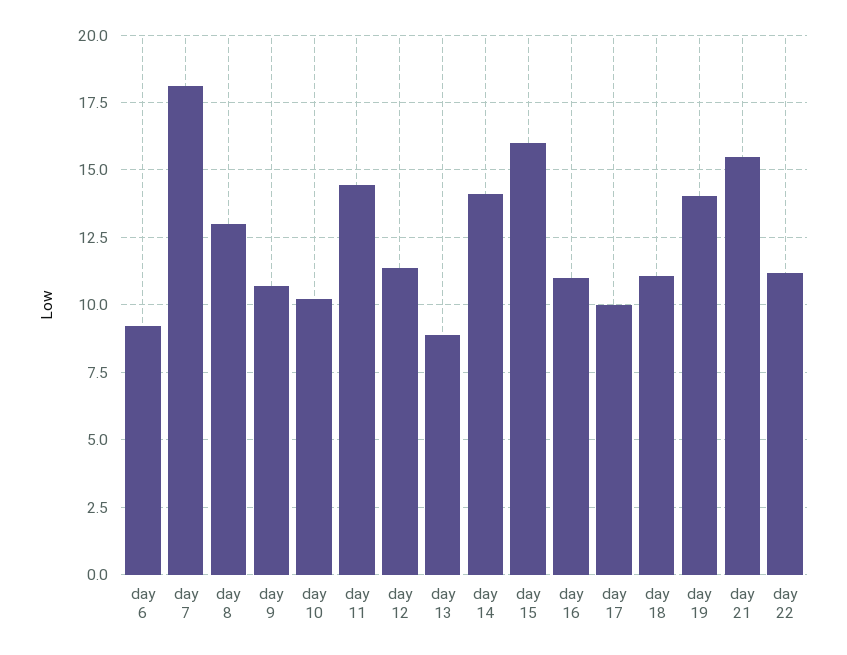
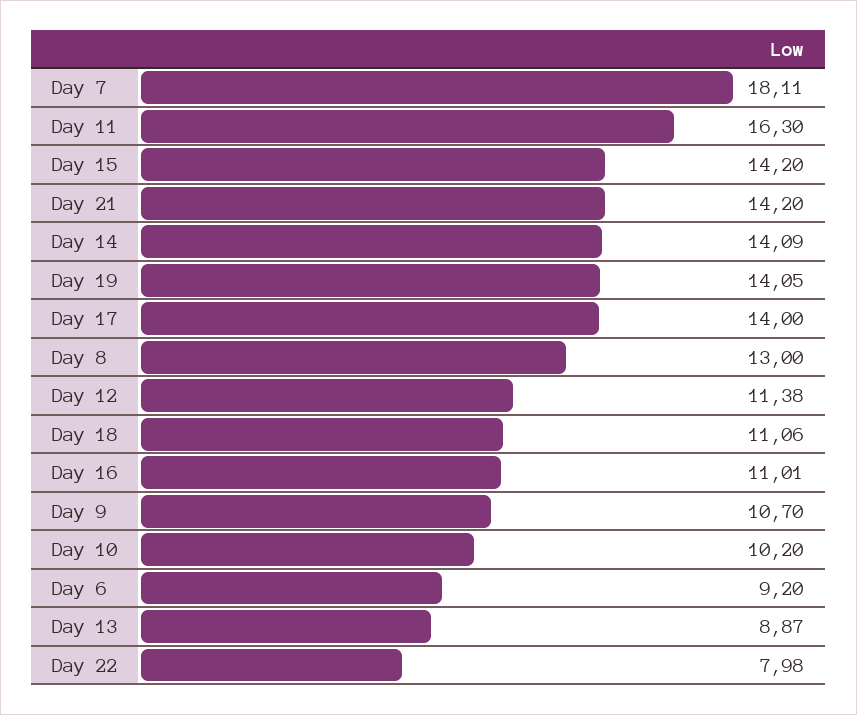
day 11: 14.5 -> 16.3
day 15: 16 -> 14.2
day 17: 10 -> 14
day 21: 15.5 -> 14.2
day 22: 11.25 -> 7.98

